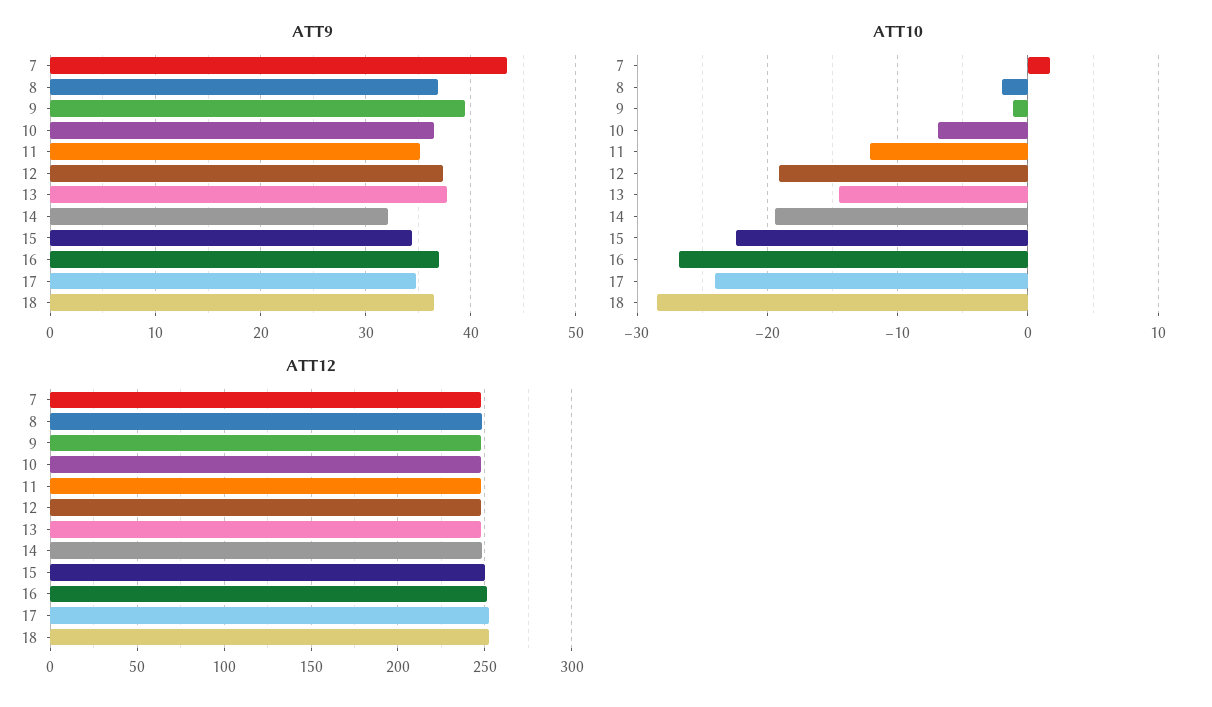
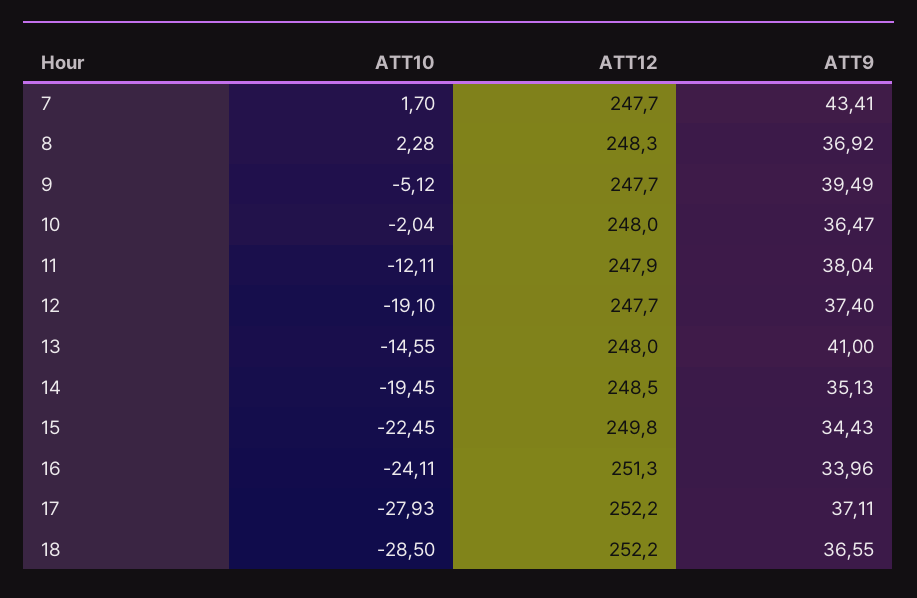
ATT9, 11: 35 -> 38.04
ATT9, 13: 38 -> 41
ATT9, 14: 32 -> 35.13
ATT9, 16: 37 -> 33.96
ATT9, 17: 35 -> 37.11
ATT10, 8: -2 -> 2.28
ATT10, 9: -1 -> -5.12
ATT10, 10: -7 -> -2.04
ATT10, 16: -27 -> -24.11
ATT10, 17: -24 -> -27.93

